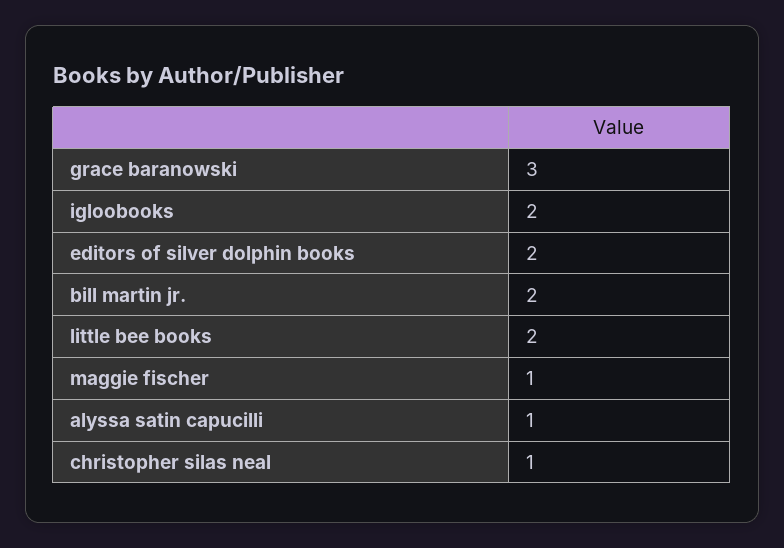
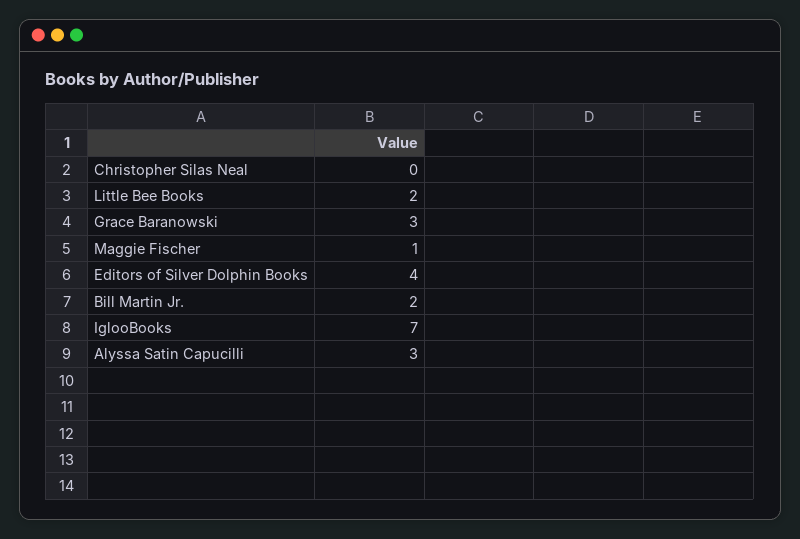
igloobooks: 2 -> 7
editors of silver dolphin books: 2 -> 4
alyssa satin capucilli: 1 -> 3
christopher silas neal: 1 -> 0

